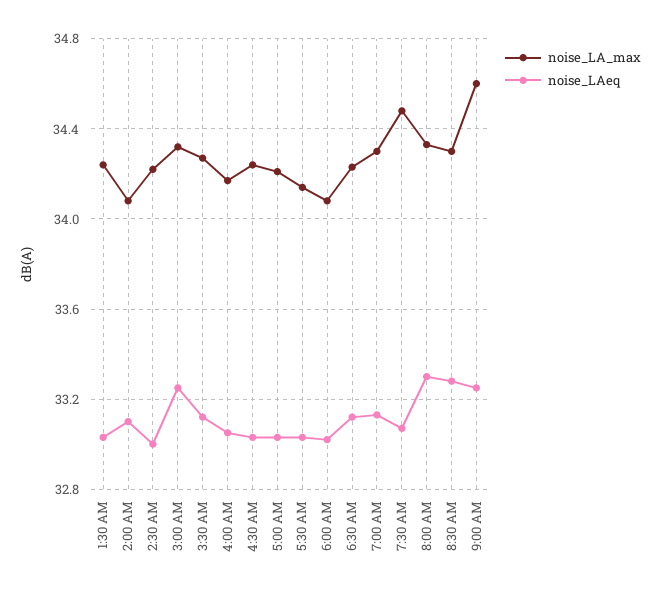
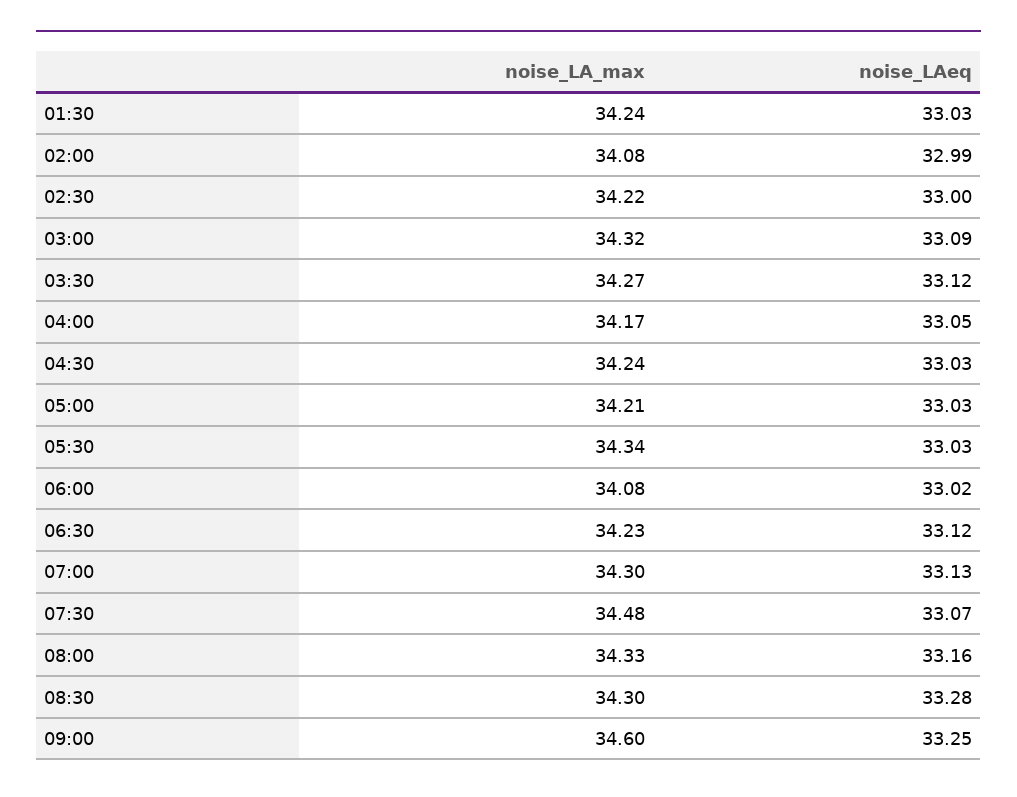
noise_LAeq, 2:00 AM: 33.1 -> 32.99
noise_LAeq, 3:00 AM: 33.25 -> 33.09
noise_LA_max, 5:30 AM: 34.15 -> 34.34
noise_LAeq, 8:00 AM: 33.3 -> 33.16

